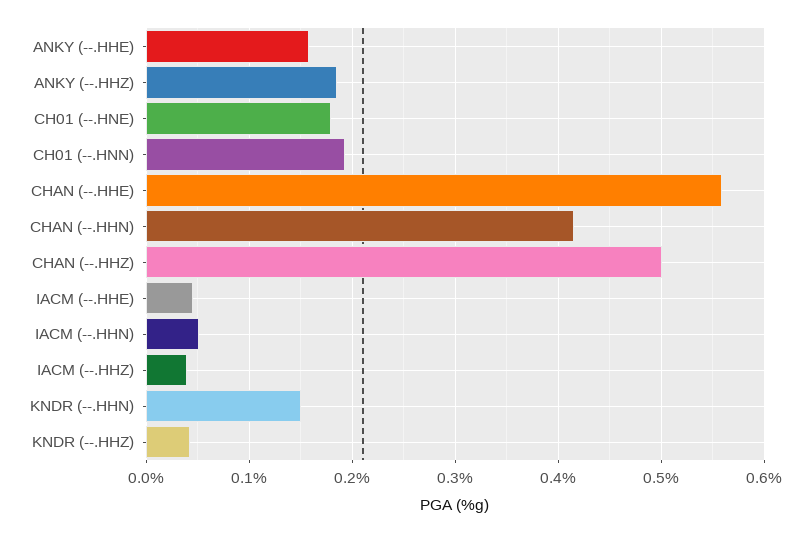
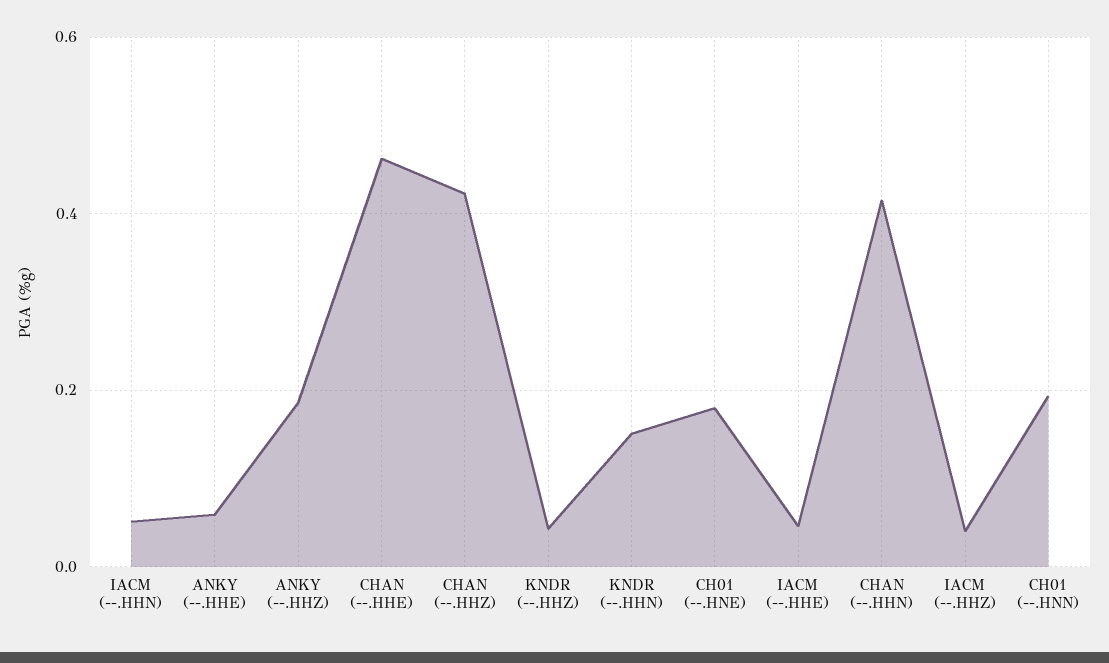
ANKY (--.HHE): 0.16 -> 0.06
CHAN (--.HHE): 0.56 -> 0.46
CHAN (--.HHZ): 0.5 -> 0.42

